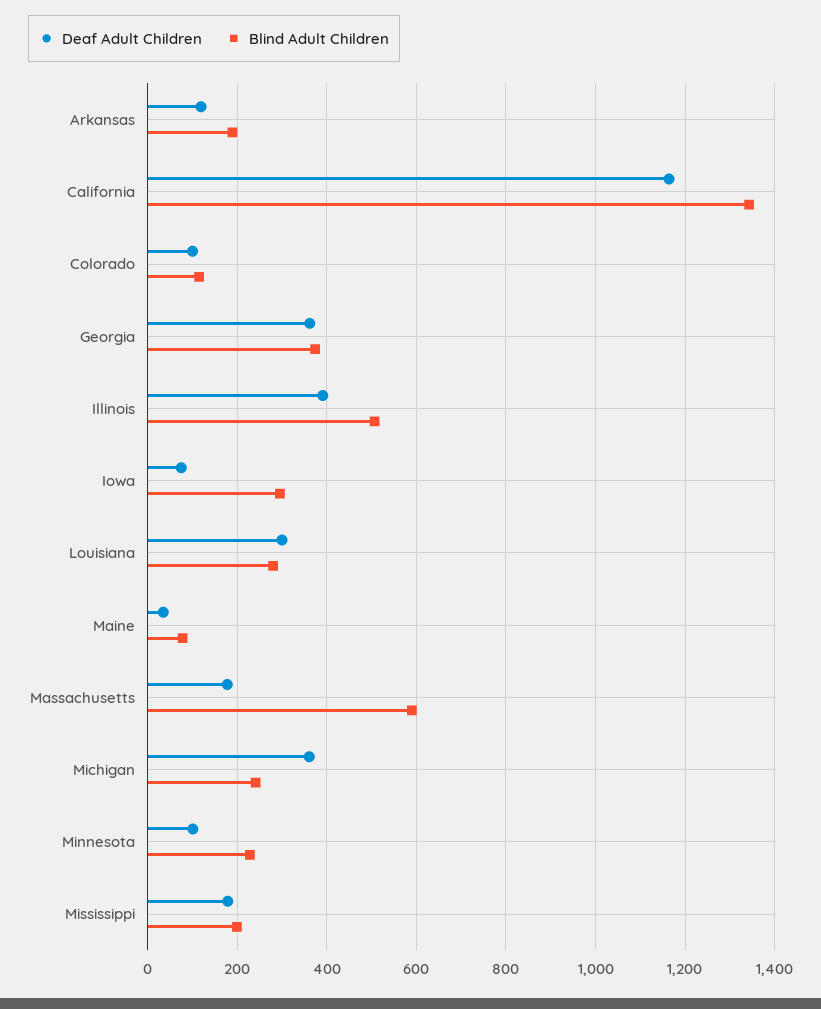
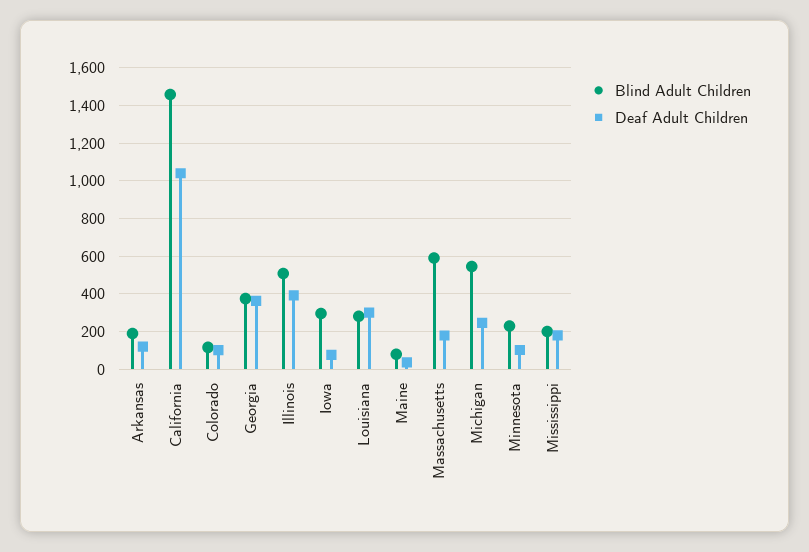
Deaf Adult Children, California: 1160 -> 1050
Blind Adult Children, California: 1340 -> 1450
Deaf Adult Children, Michigan: 360 -> 250
Blind Adult Children, Michigan: 240 -> 550

